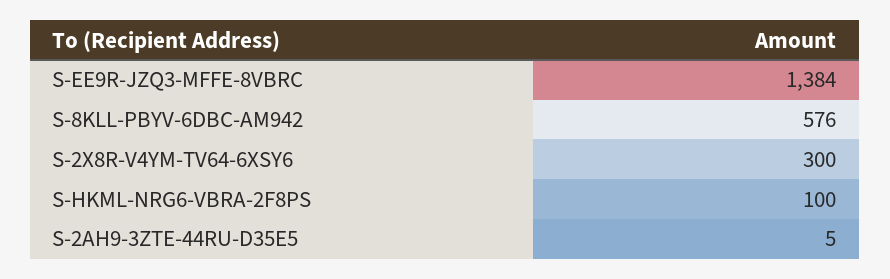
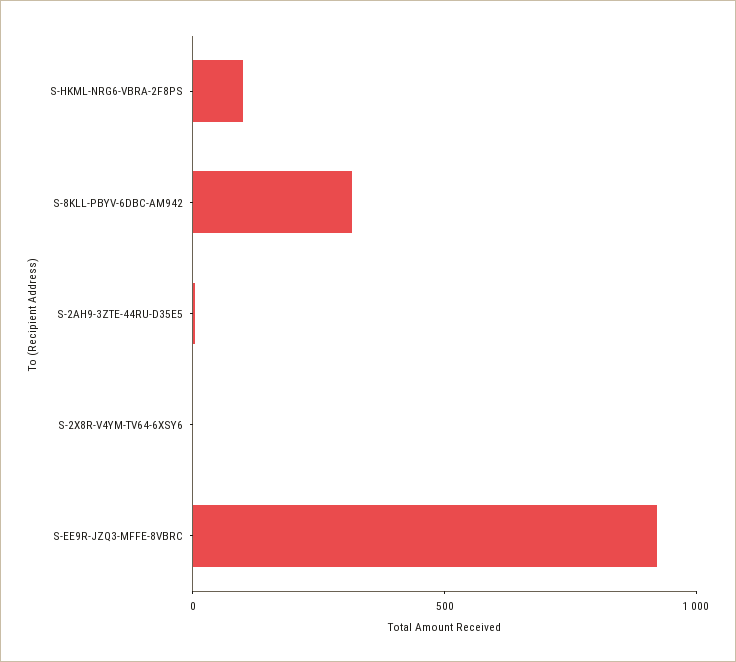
S-EE9R-JZQ3-MFFE-8VBRC: 1384 -> 900
S-8KLL-PBYV-6DBC-AM942: 576 -> 300
S-2X8R-V4YM-TV64-6XSY6: 300 -> 0

